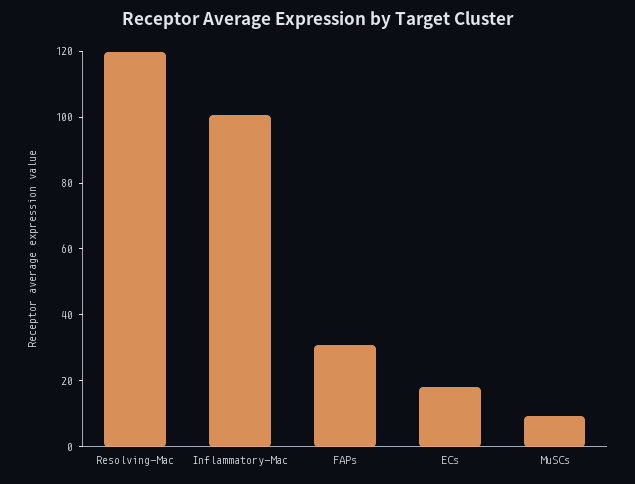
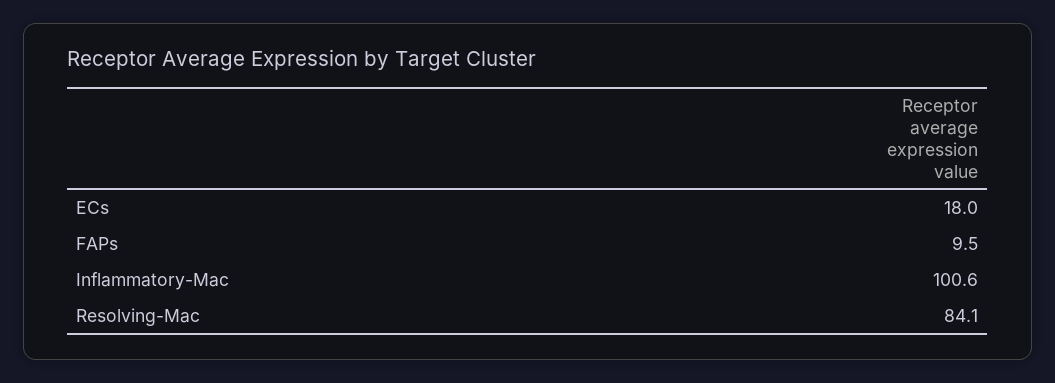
Resolving-Mac: 120 -> 84.1
FAPs: 30 -> 9.5
MuSCs: 10 -> none

